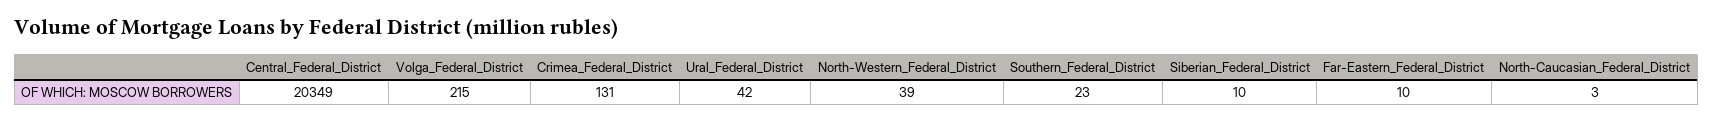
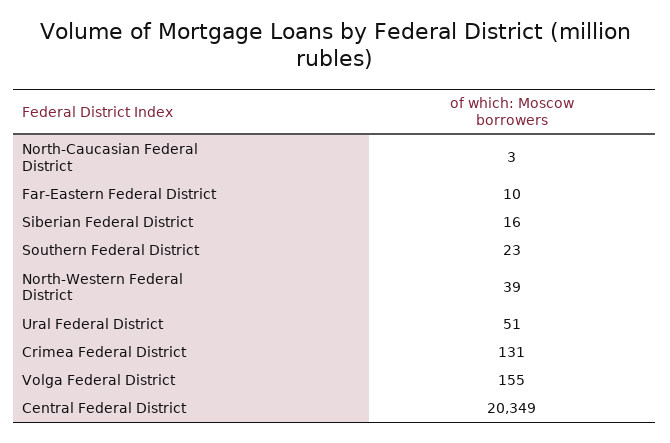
Volga_Federal_District: 215 -> 155
Ural_Federal_District: 42 -> 51
Siberian_Federal_District: 10 -> 16

